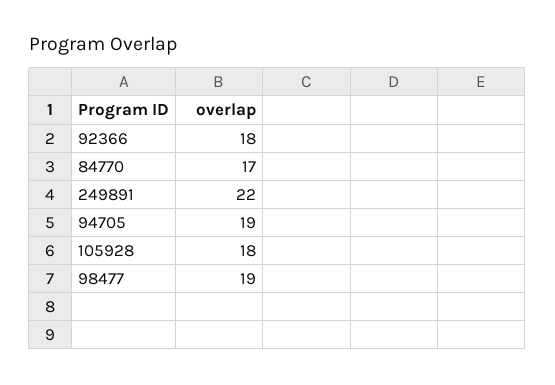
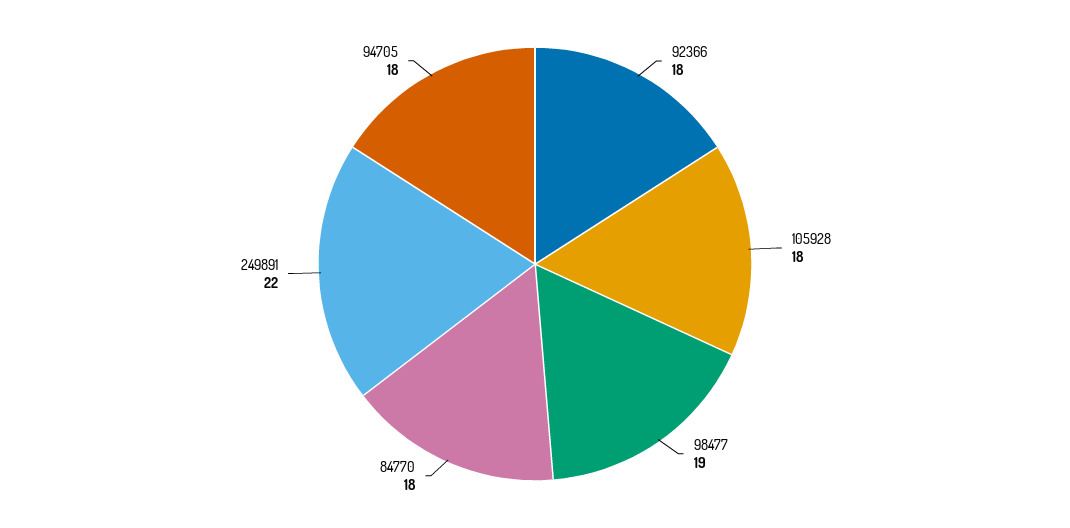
84770: 17 -> 18
94705: 19 -> 18

